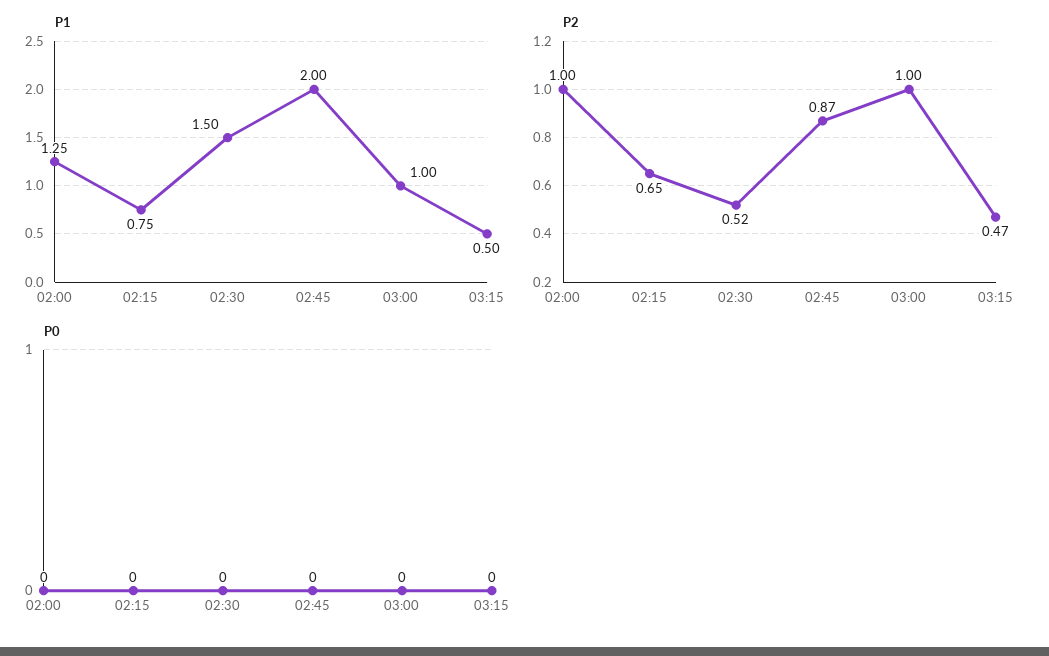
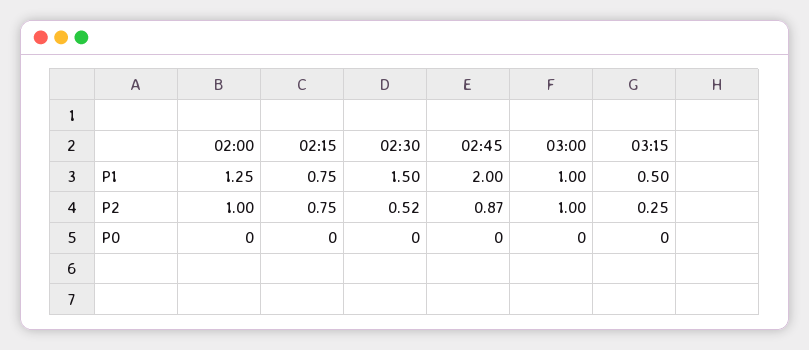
P2, 02:15: 0.65 -> 0.75
P2, 03:15: 0.47 -> 0.25

